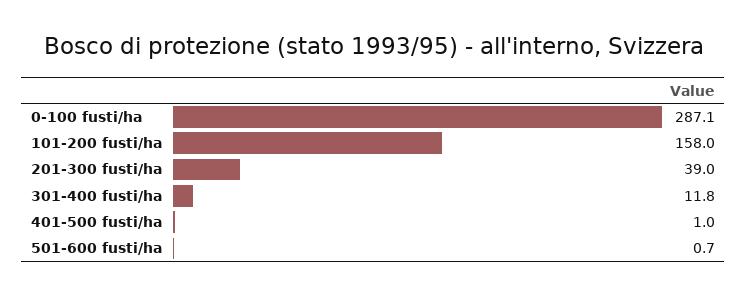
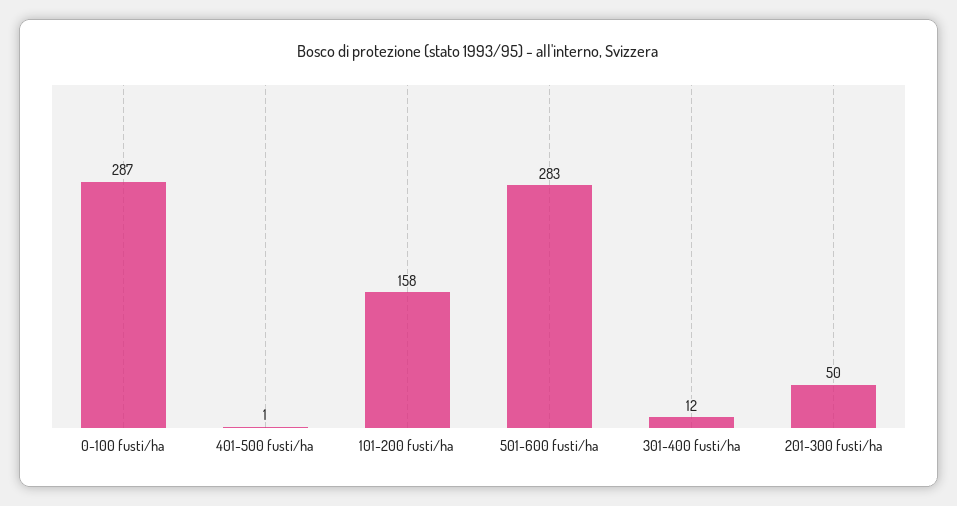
201-300 fusti/ha: 39 -> 50
501-600 fusti/ha: 0.7 -> 283

